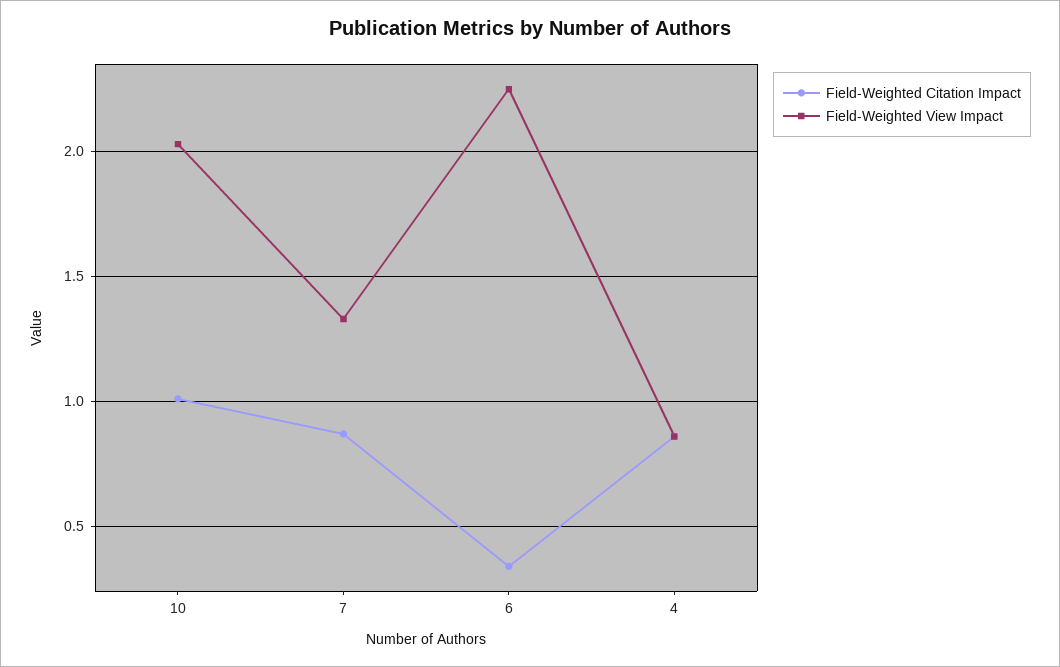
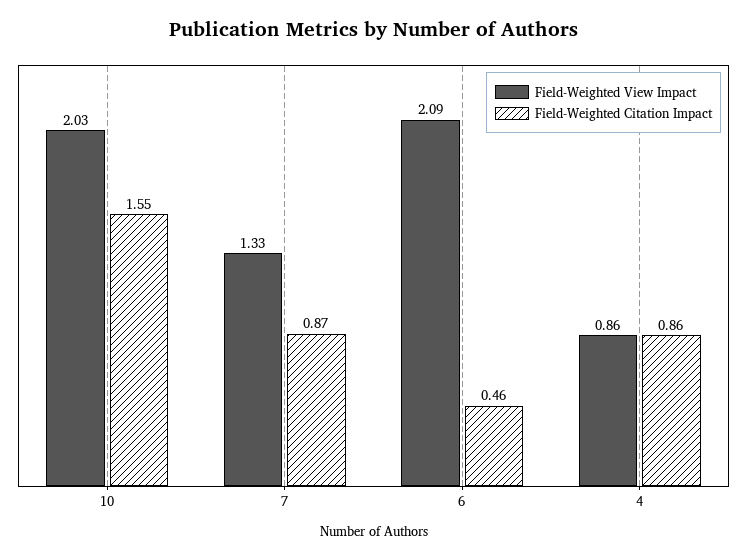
Field-Weighted Citation Impact, 10: 1 -> 1.55
Field-Weighted Citation Impact, 6: 0.35 -> 0.46
Field-Weighted View Impact, 6: 2.25 -> 2.09

